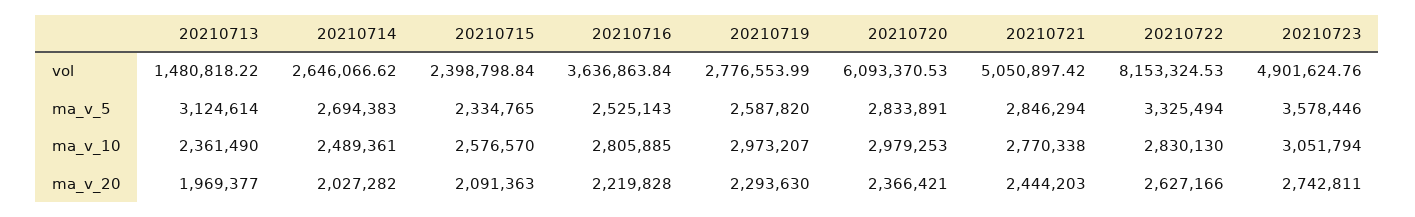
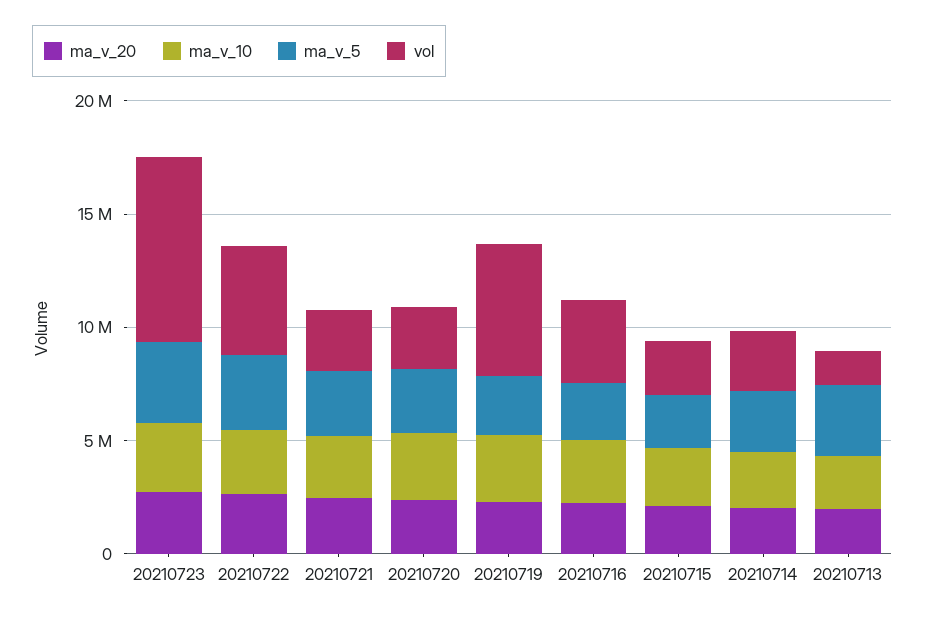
vol, 20210719: 2776553.99 -> 6000000
vol, 20210720: 6093370.53 -> 3000000
vol, 20210721: 5050897.42 -> 3000000
vol, 20210722: 8153324.53 -> 5000000
vol, 20210723: 4901624.76 -> 8000000

